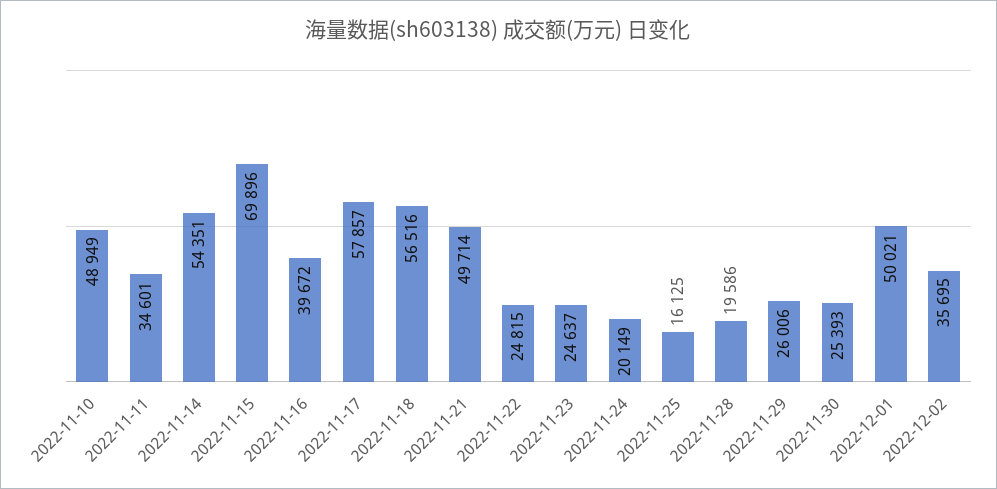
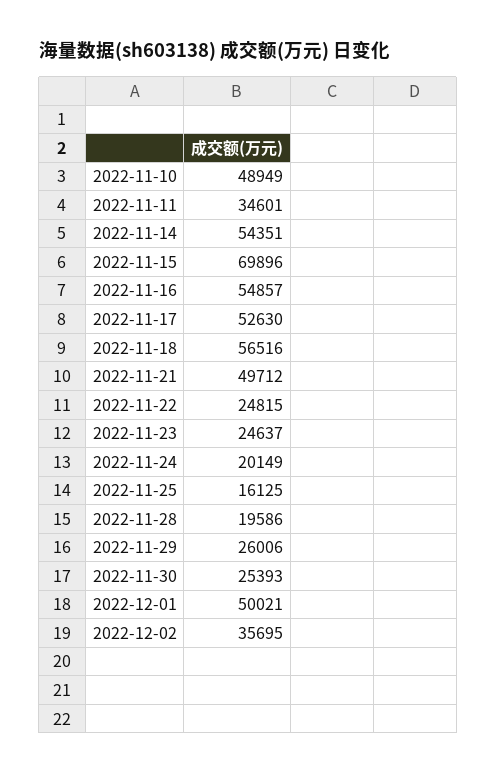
2022-11-16: 39672 -> 54857
2022-11-17: 57857 -> 52630
2022-11-21: 49714 -> 49712

